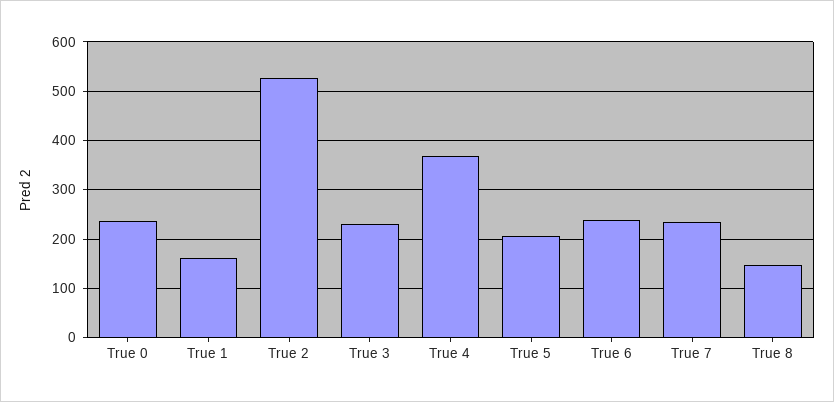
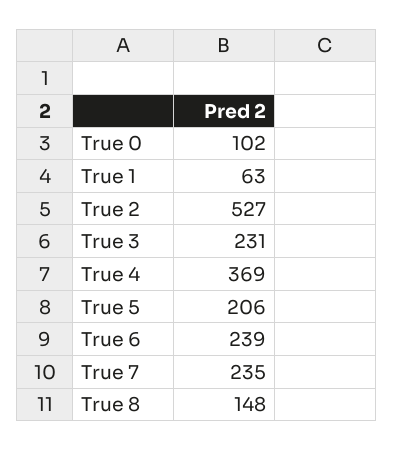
True 0: 240 -> 102
True 1: 160 -> 63

